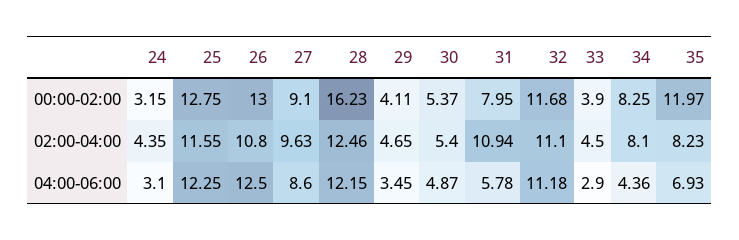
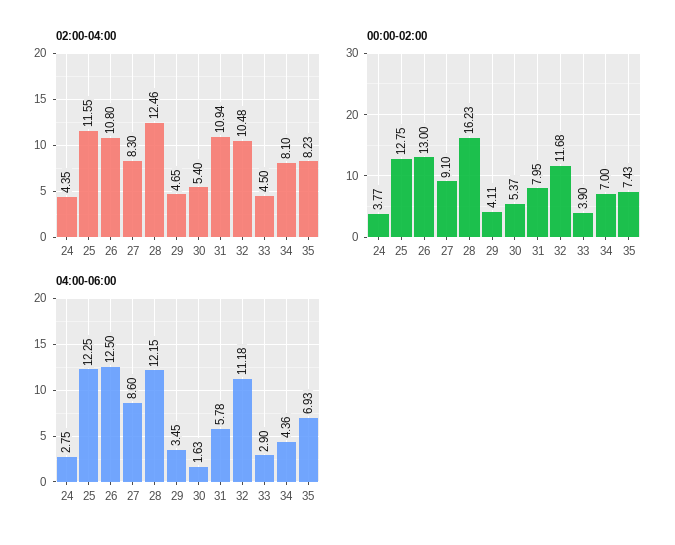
00:00-02:00, 24: 3.15 -> 3.77
00:00-02:00, 34: 8.25 -> 7
00:00-02:00, 35: 11.97 -> 7.43
02:00-04:00, 27: 9.63 -> 8.3
02:00-04:00, 32: 11.1 -> 10.48
04:00-06:00, 24: 3.1 -> 2.75
04:00-06:00, 30: 4.87 -> 1.63

